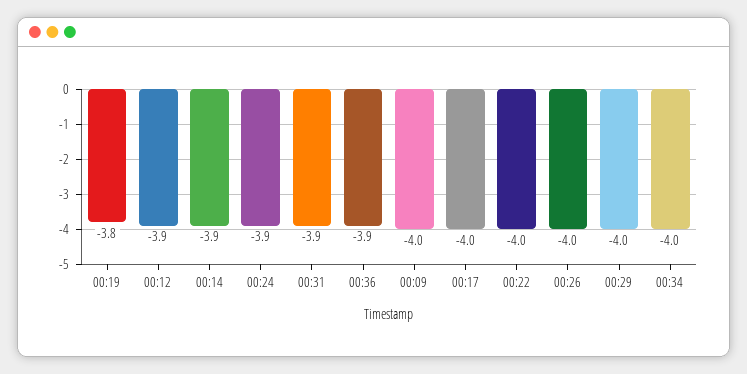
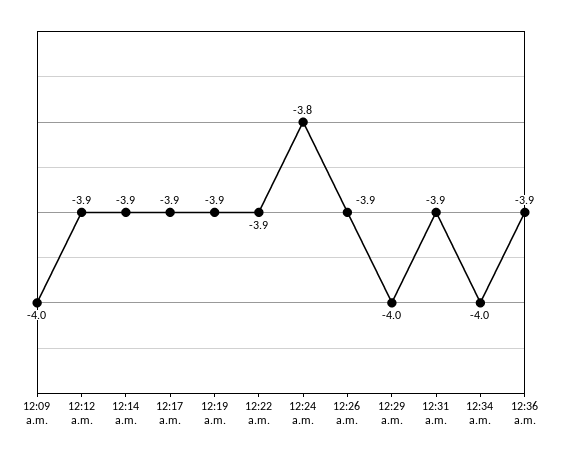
00:19: -3.8 -> -3.9
00:24: -3.9 -> -3.8
00:17: -4 -> -3.9
00:22: -4 -> -3.9
00:26: -4 -> -3.9

